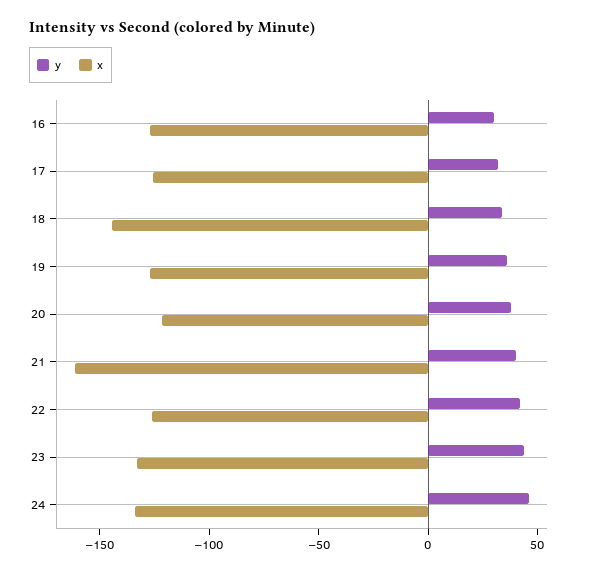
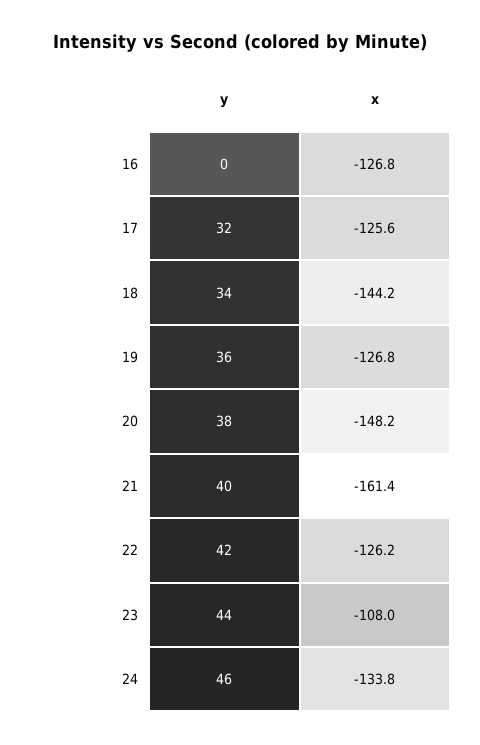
y, 16: 30 -> 0
x, 20: -120 -> -148.2
x, 23: -130 -> -108

